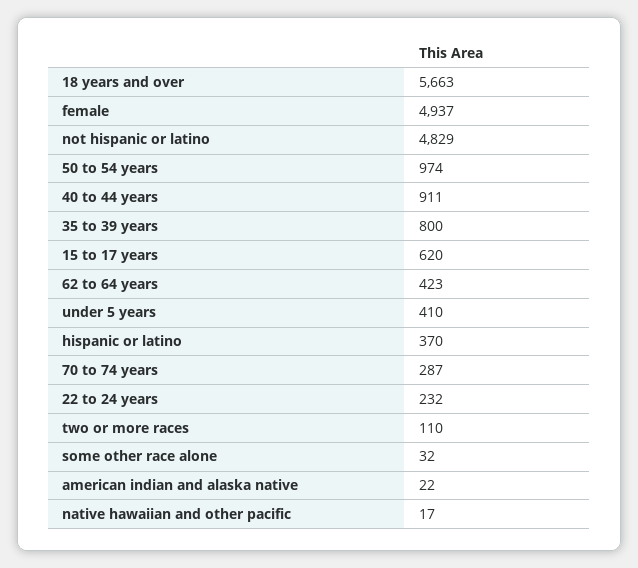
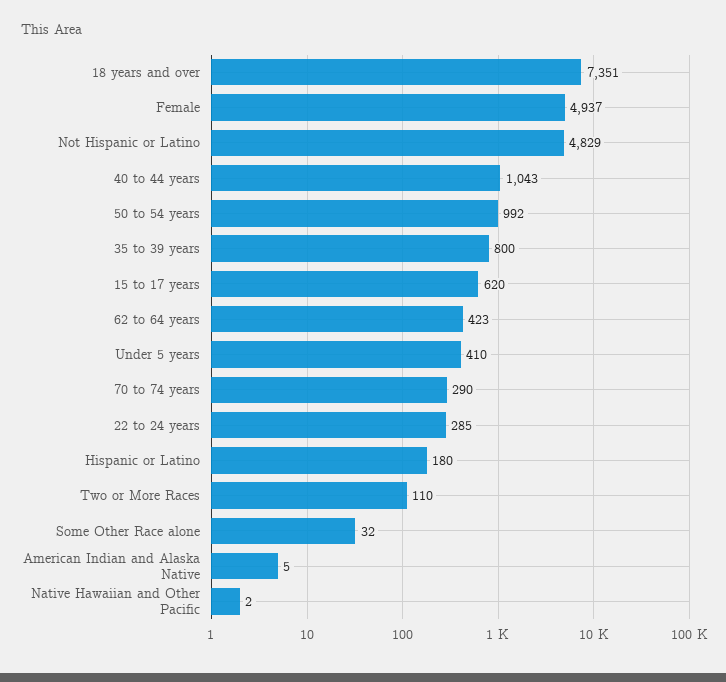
18 years and over: 5663 -> 7351
50 to 54 years: 974 -> 992
40 to 44 years: 911 -> 1043
hispanic or latino: 370 -> 180
70 to 74 years: 287 -> 290
22 to 24 years: 232 -> 285
american indian and alaska native: 22 -> 5
native hawaiian and other pacific: 17 -> 2

